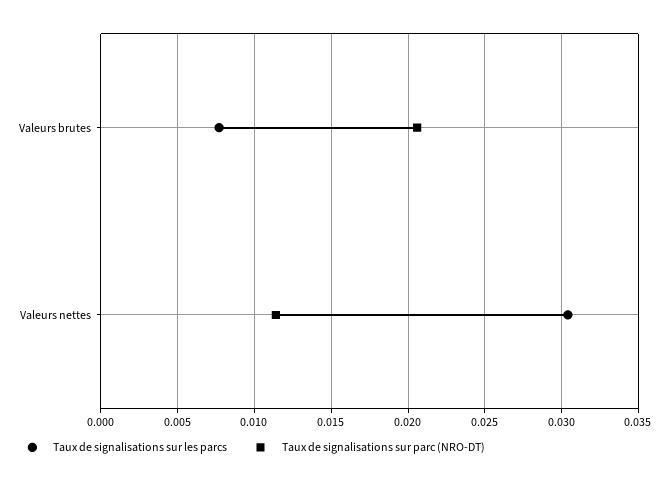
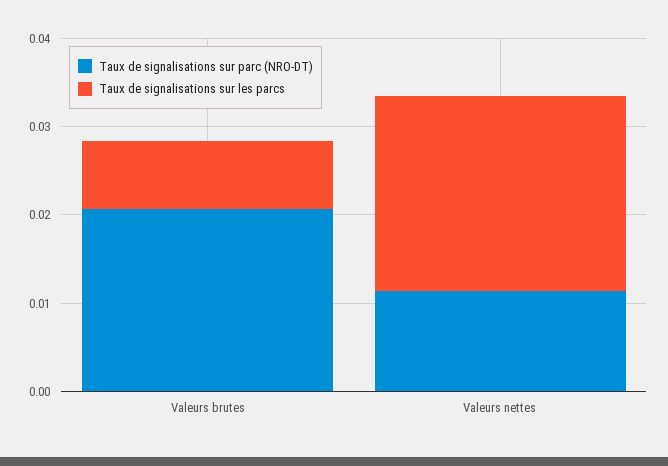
Taux de signalisations sur les parcs, Valeurs nettes: 0.0305 -> 0.022

